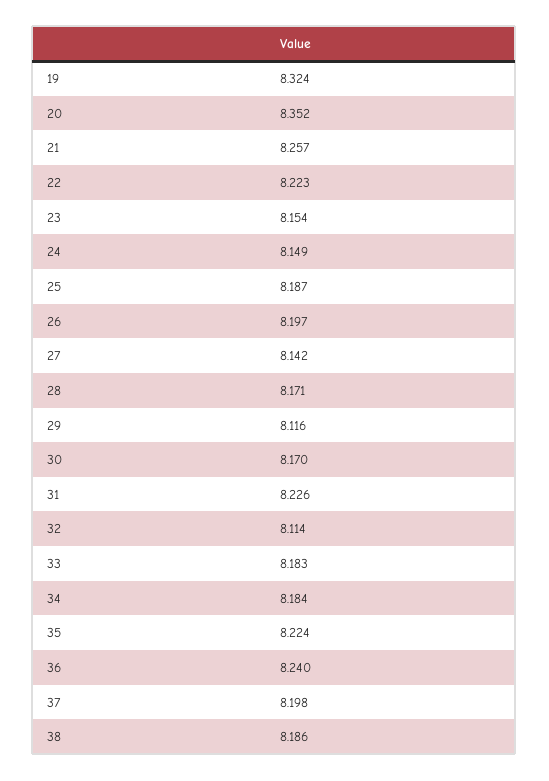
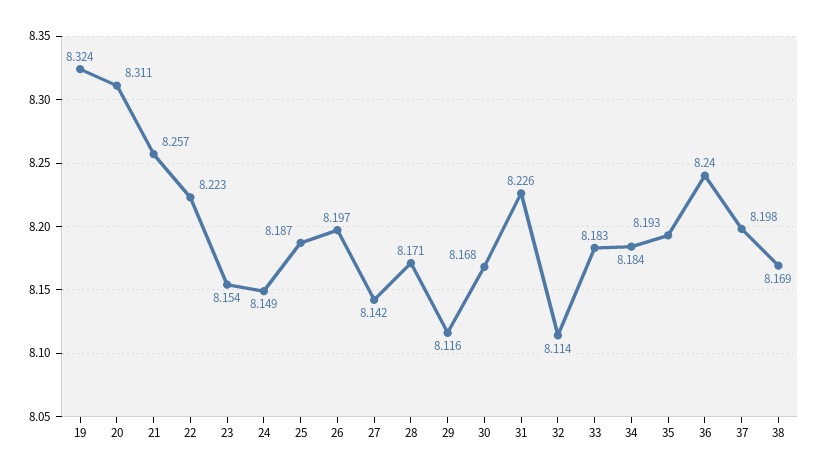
20: 8.352 -> 8.311
30: 8.17 -> 8.168
35: 8.224 -> 8.193
38: 8.186 -> 8.169

